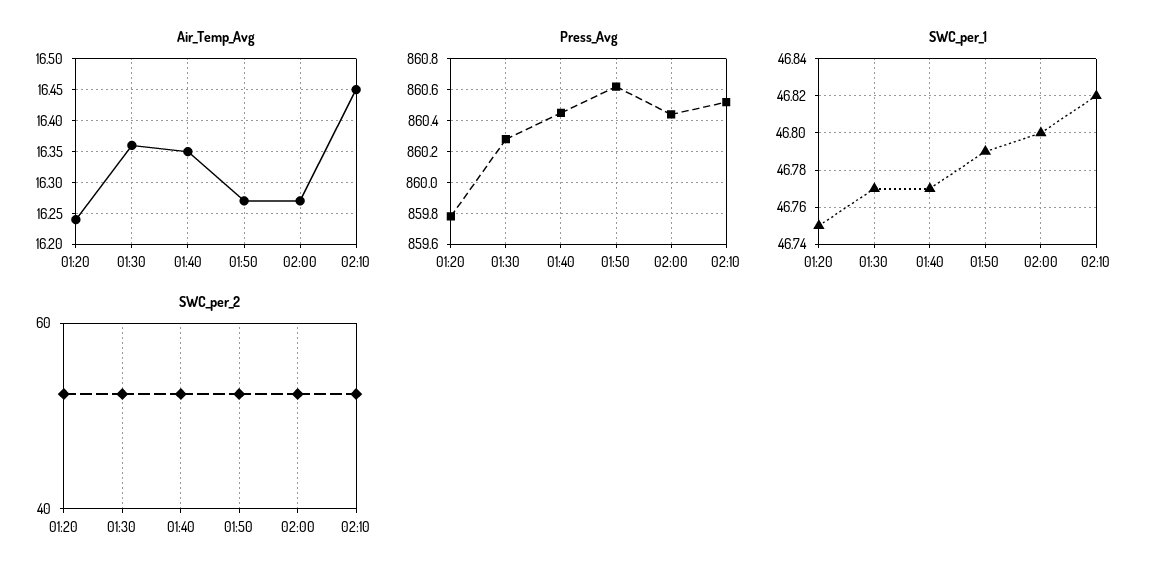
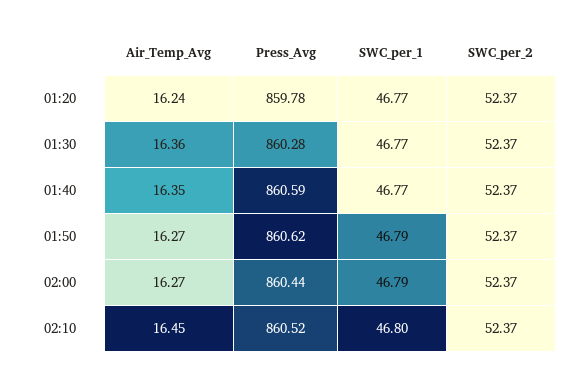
Press_Avg, 01:40: 860.45 -> 860.59
SWC_per_1, 01:20: 46.75 -> 46.77
SWC_per_1, 02:00: 46.8 -> 46.79
SWC_per_1, 02:10: 46.82 -> 46.8

